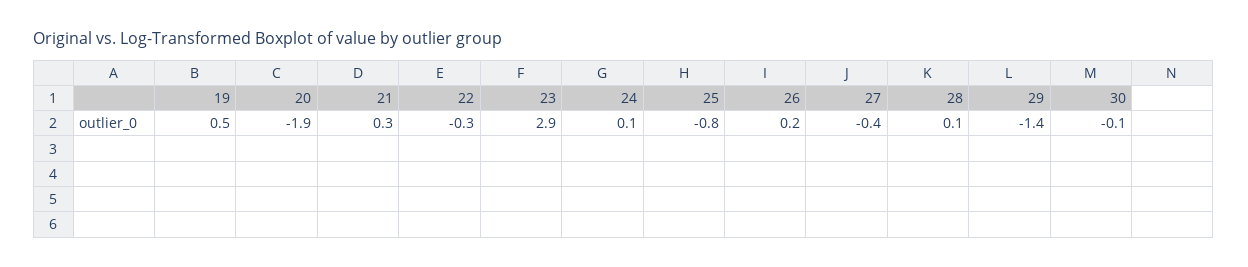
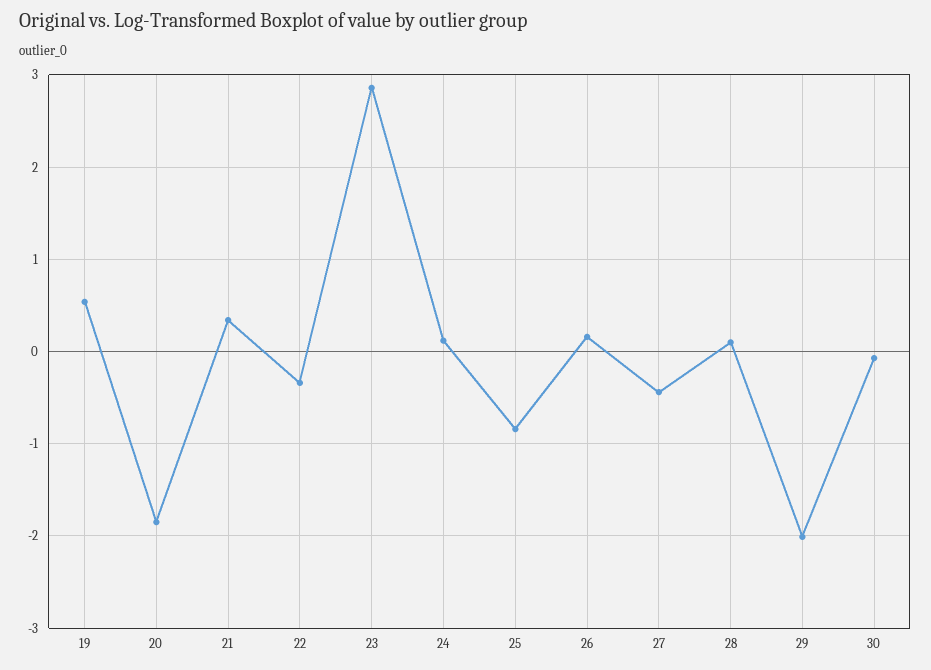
29: -1.4 -> -2

